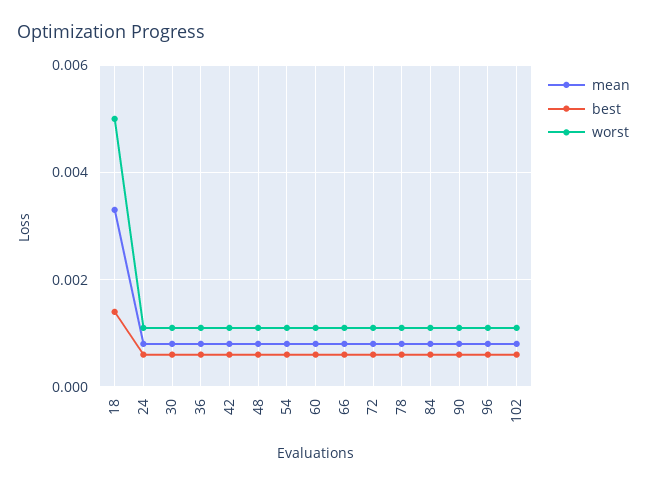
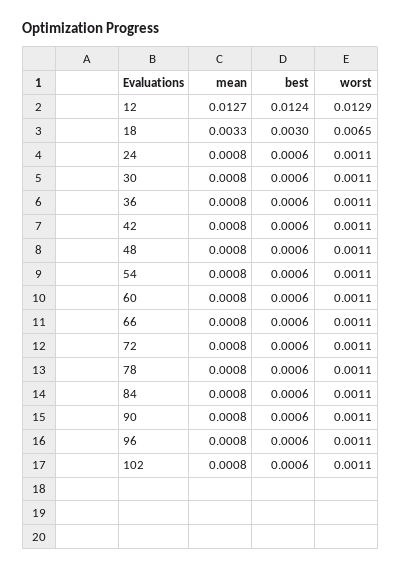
best, 18: 0.0015 -> 0.003
worst, 18: 0.005 -> 0.0065
mean, 12: none -> 0.0127
best, 12: none -> 0.0124
worst, 12: none -> 0.0129

